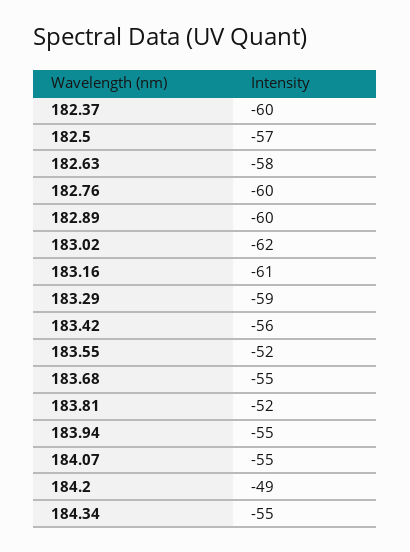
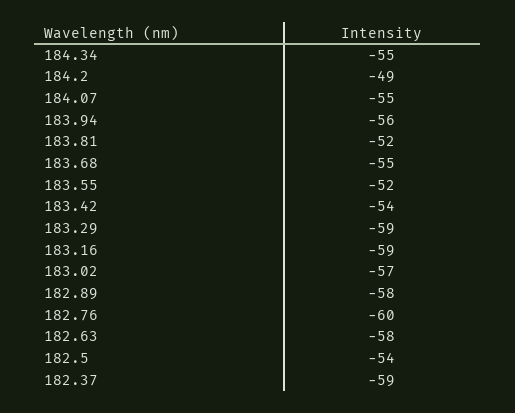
182.37: -60 -> -59
182.5: -57 -> -54
182.89: -60 -> -58
183.02: -62 -> -57
183.16: -61 -> -59
183.42: -56 -> -54
183.94: -55 -> -56

